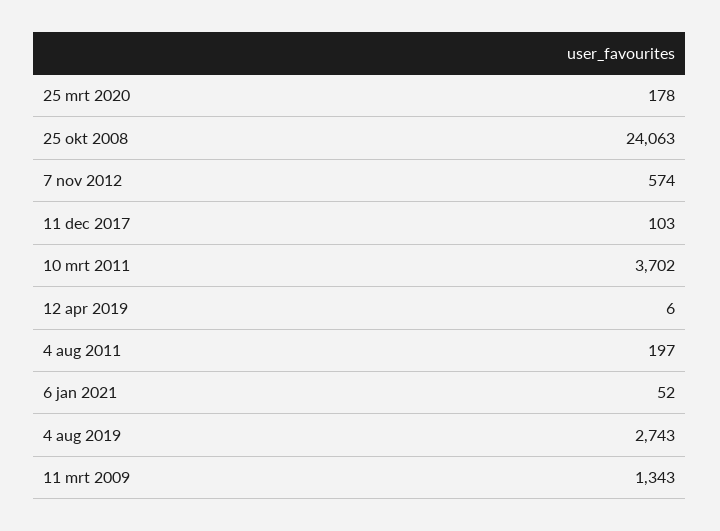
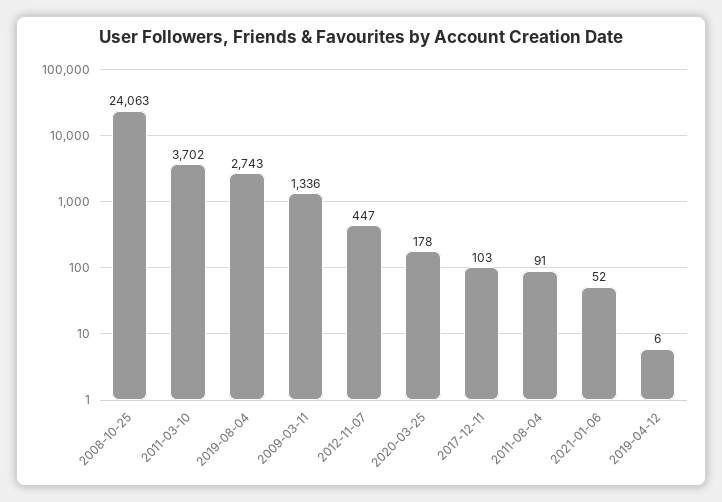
7 nov 2012: 574 -> 447
4 aug 2011: 197 -> 91
11 mrt 2009: 1343 -> 1336

